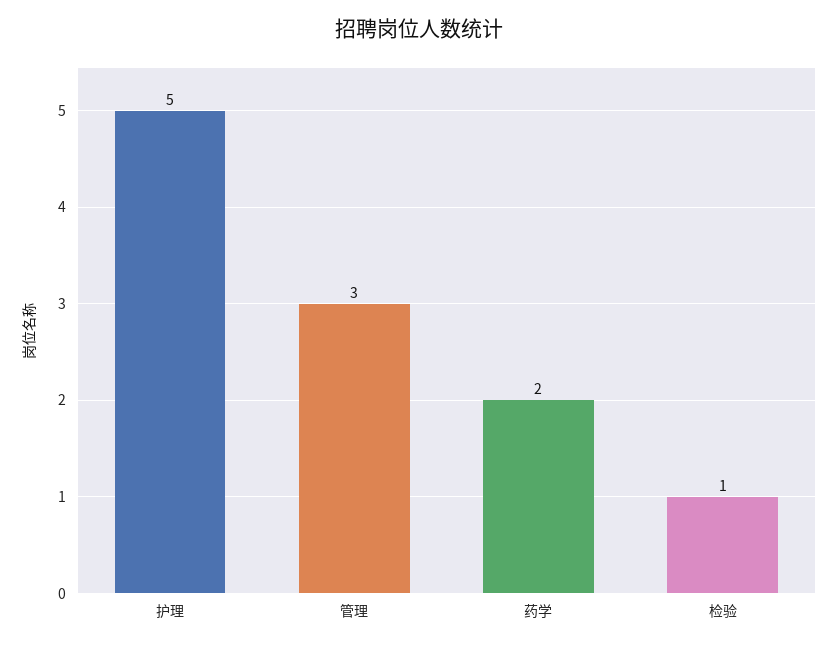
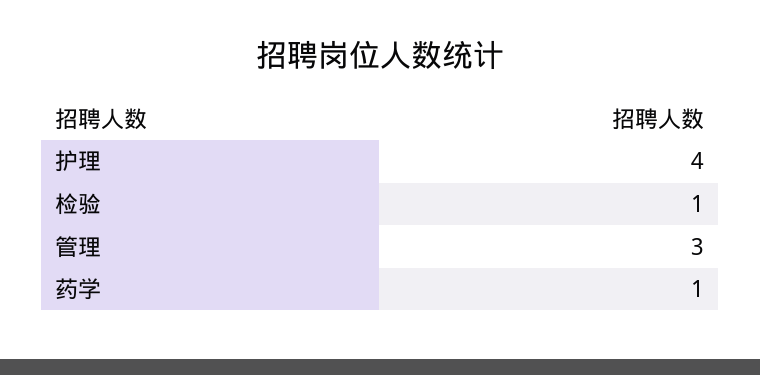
护理: 5 -> 4
药学: 2 -> 1

